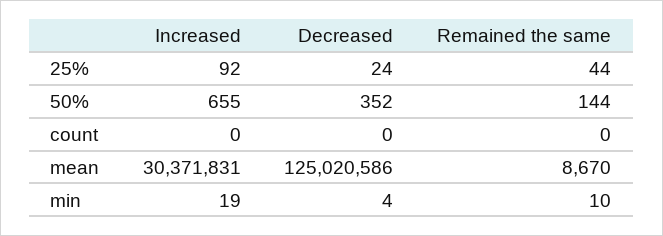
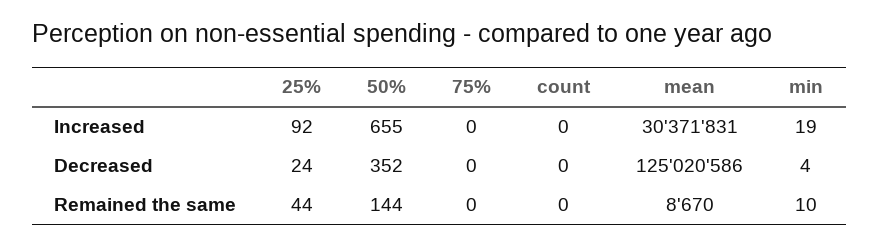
Increased, 75%: none -> 0
Decreased, 75%: none -> 0
Remained the same, 75%: none -> 0

